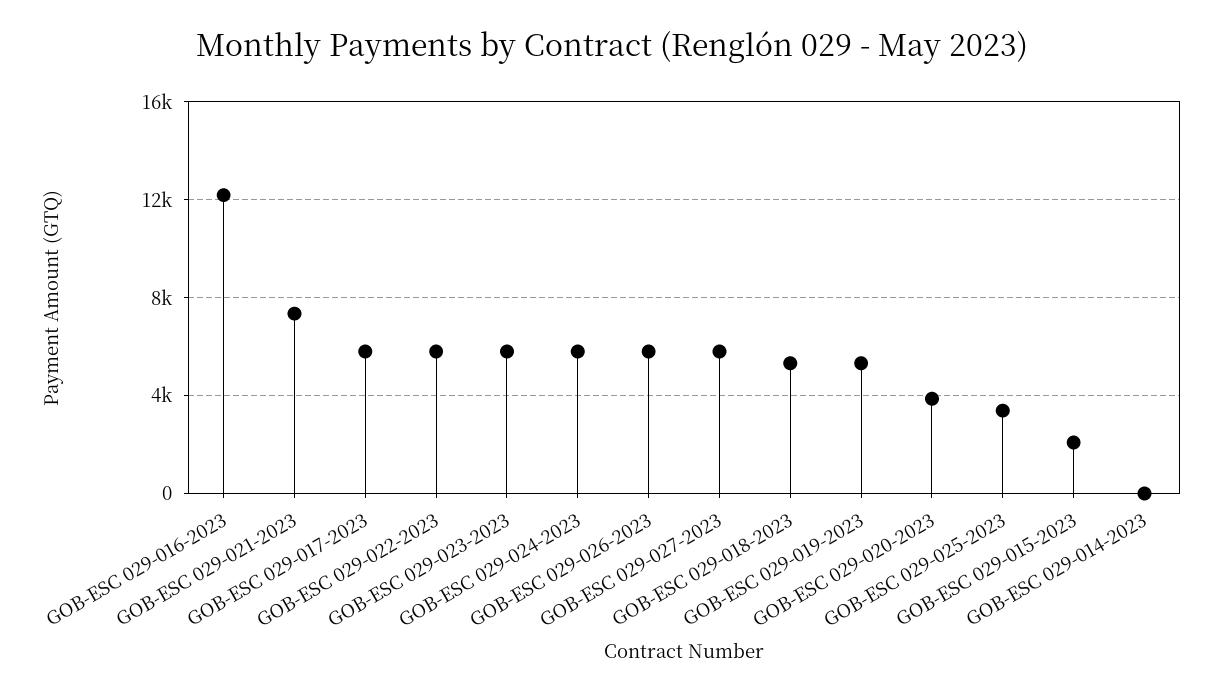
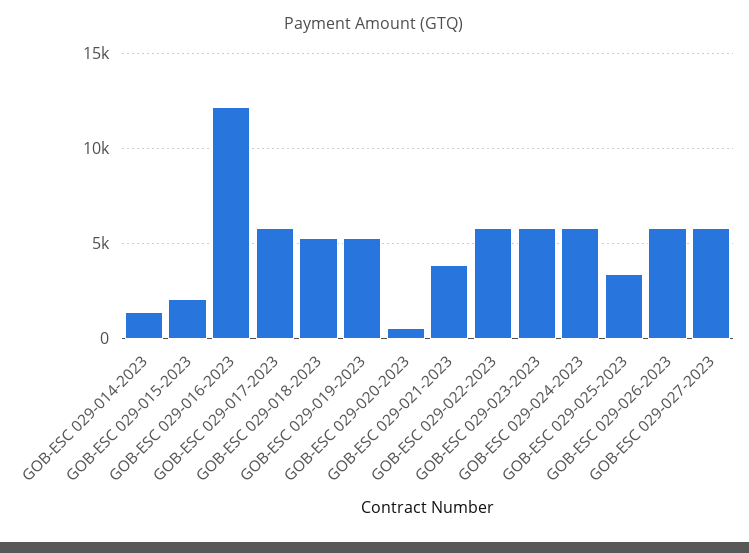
GOB-ESC 029-021-2023: 7500 -> 4000
GOB-ESC 029-020-2023: 4000 -> 500
GOB-ESC 029-014-2023: 0 -> 1500

